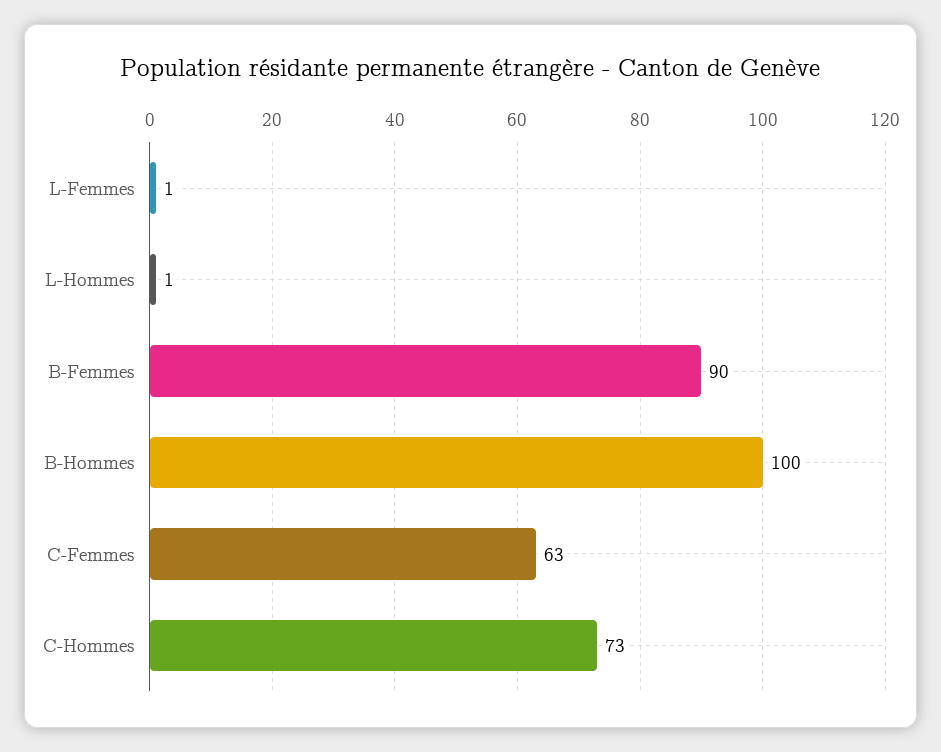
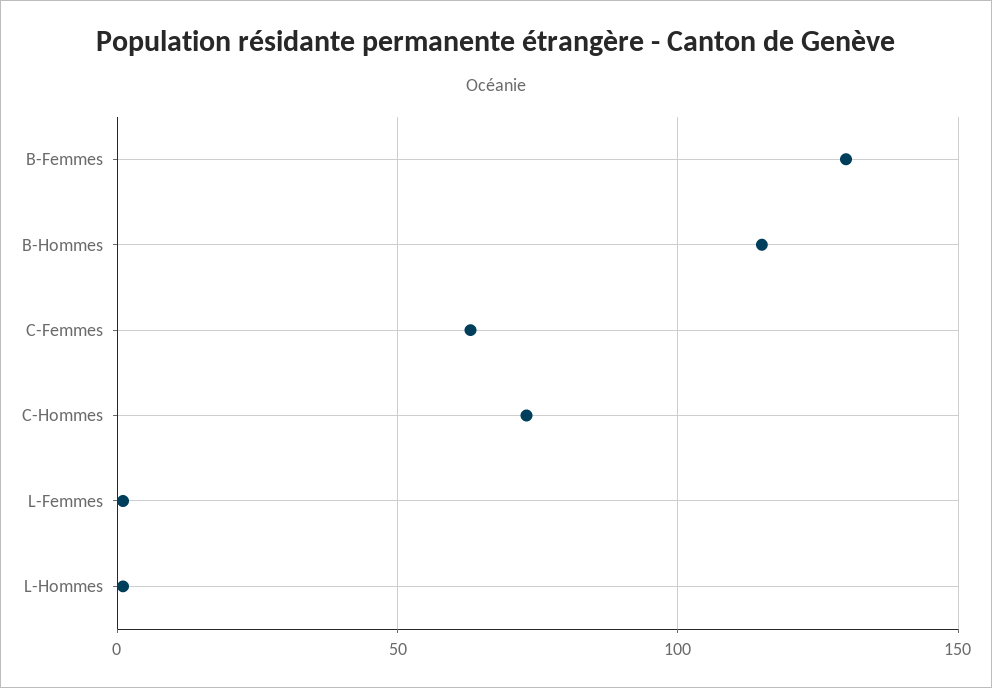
B-Femmes: 90 -> 130
B-Hommes: 100 -> 115

